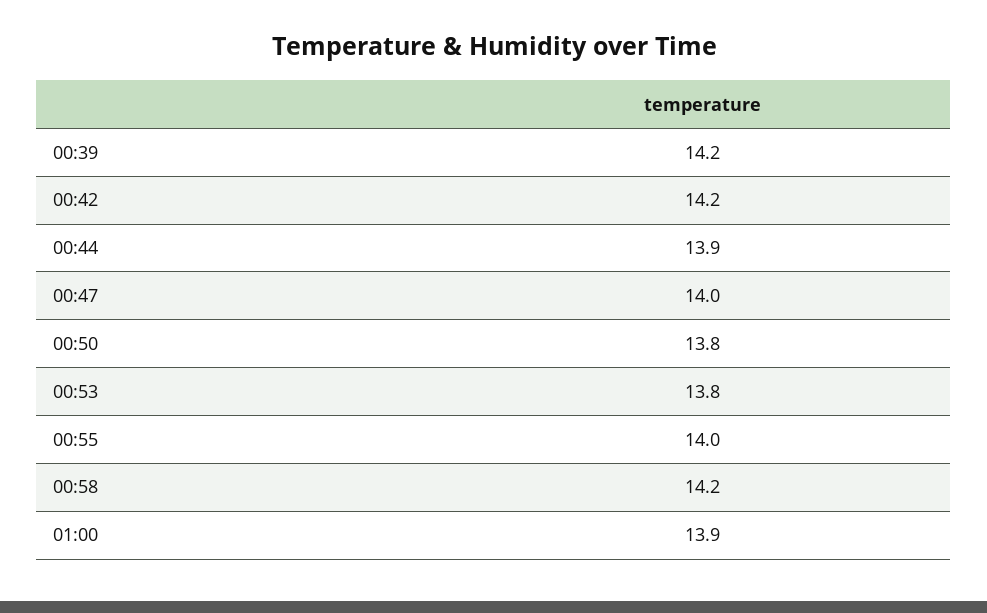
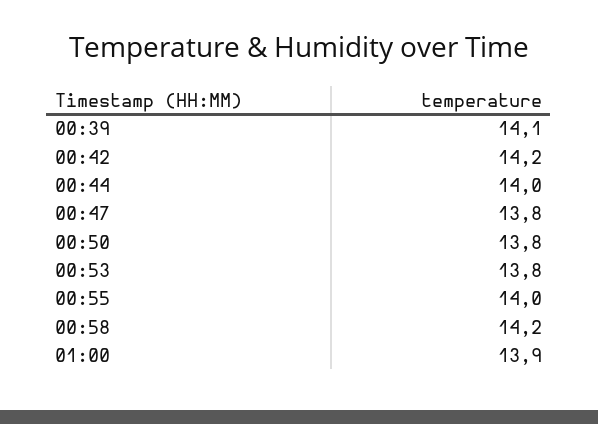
00:39: 14.2 -> 14.1
00:44: 13.9 -> 14
00:47: 14 -> 13.8

